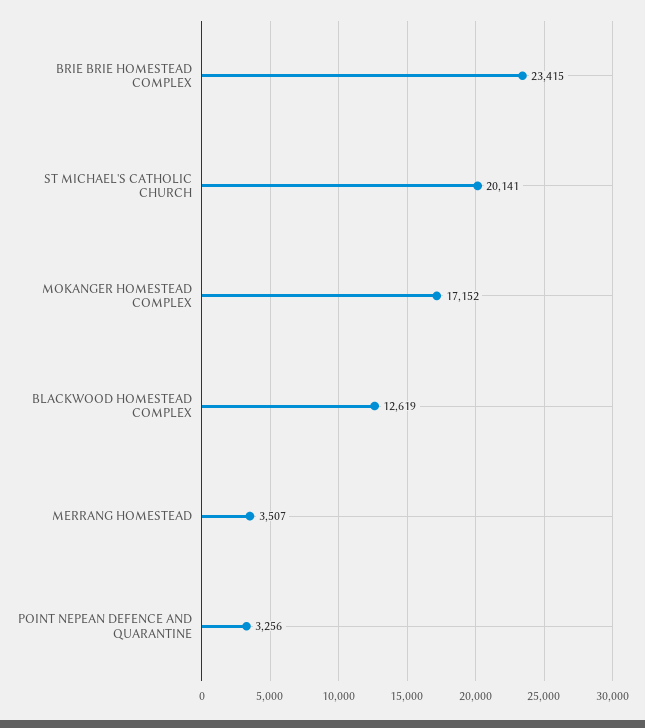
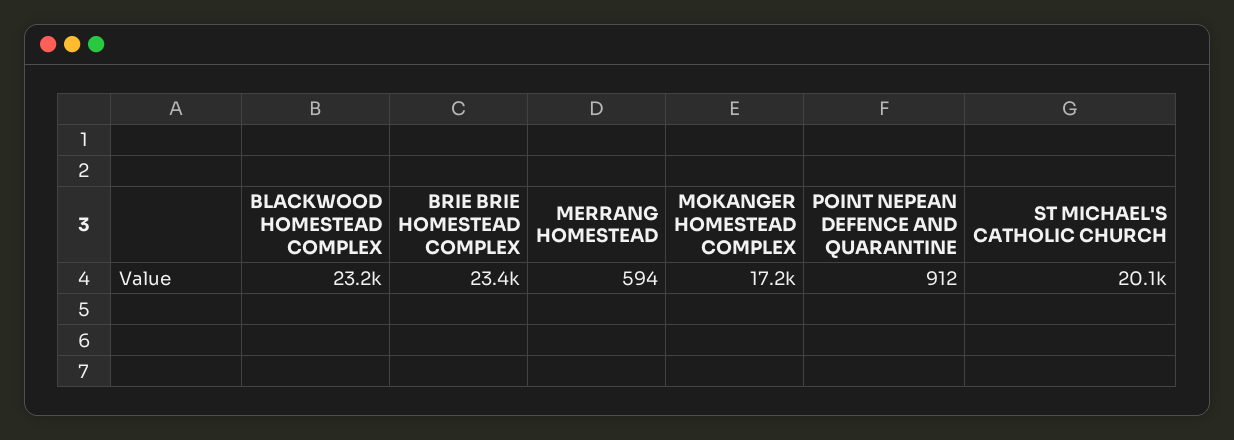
BLACKWOOD HOMESTEAD COMPLEX: 12619 -> 23200
MERRANG HOMESTEAD: 3507 -> 594
POINT NEPEAN DEFENCE AND QUARANTINE: 3256 -> 912

